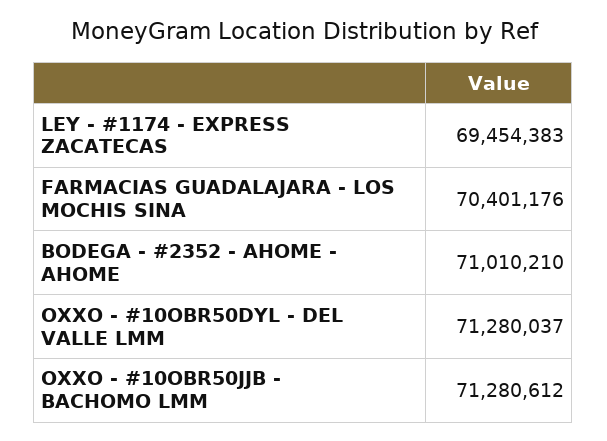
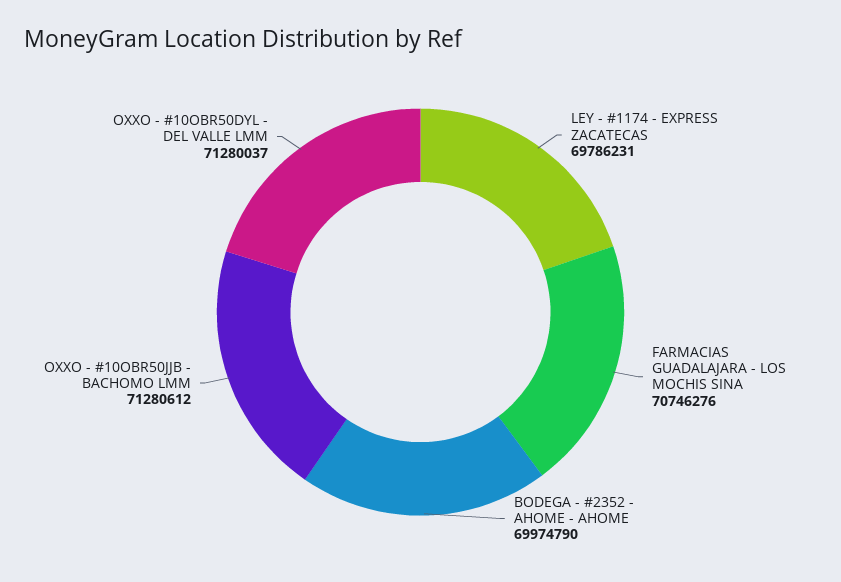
LEY - #1174 - EXPRESS ZACATECAS: 69454383 -> 69786231
FARMACIAS GUADALAJARA - LOS MOCHIS SINA: 70401176 -> 70746276
BODEGA - #2352 - AHOME - AHOME: 71010210 -> 69974790

